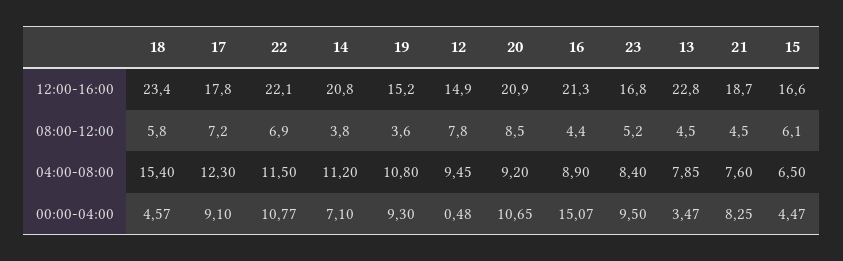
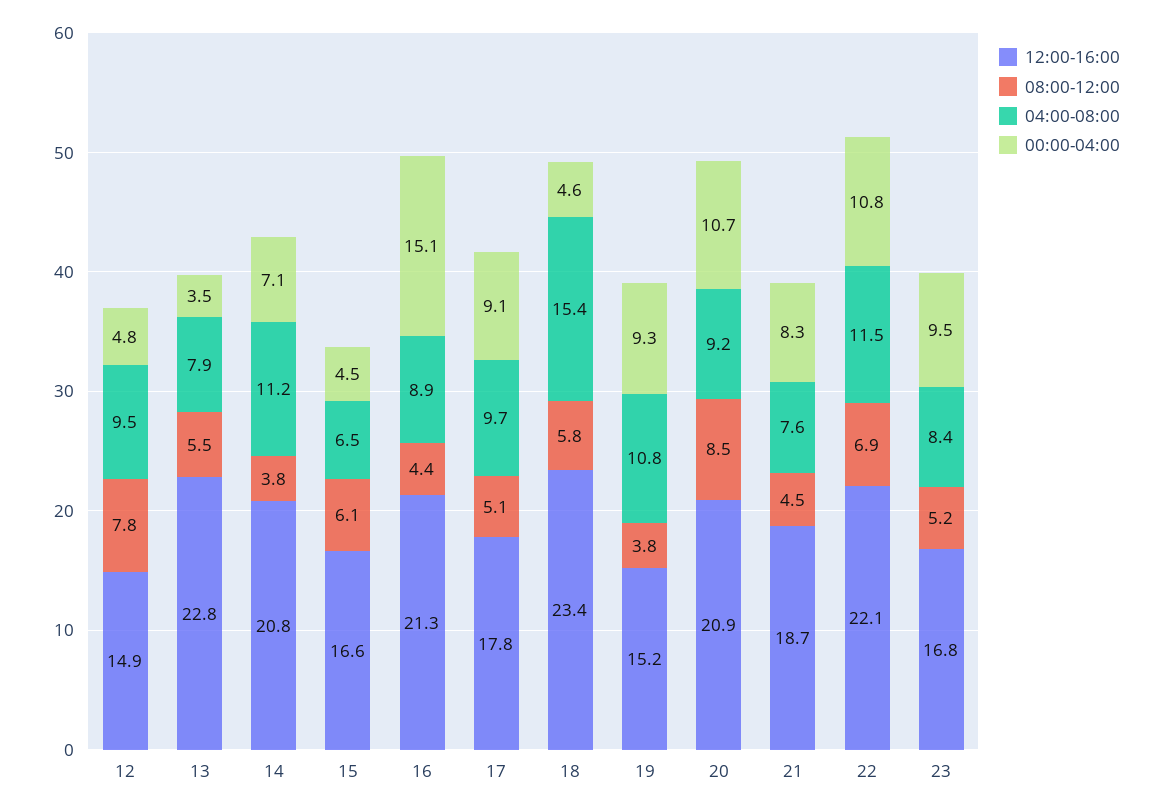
08:00-12:00, 17: 7.2 -> 5.1
08:00-12:00, 19: 3.6 -> 3.8
08:00-12:00, 13: 4.5 -> 5.5
04:00-08:00, 17: 12.3 -> 9.7
00:00-04:00, 12: 0.48 -> 4.8

